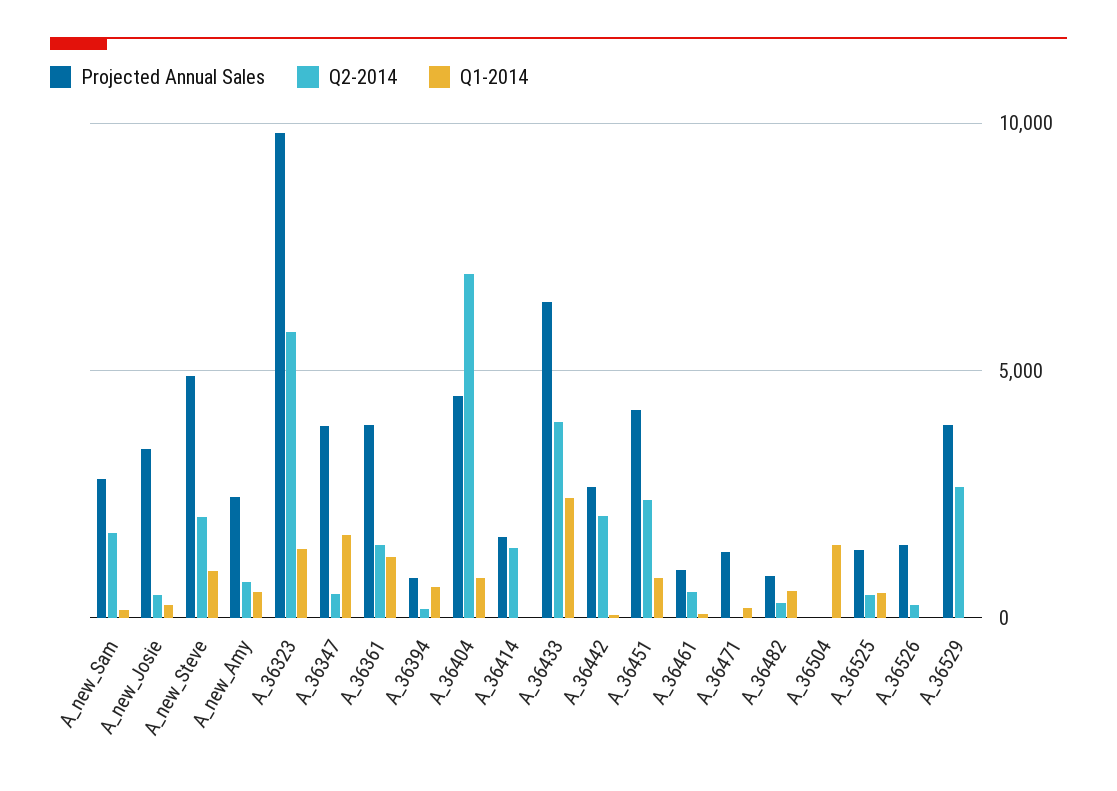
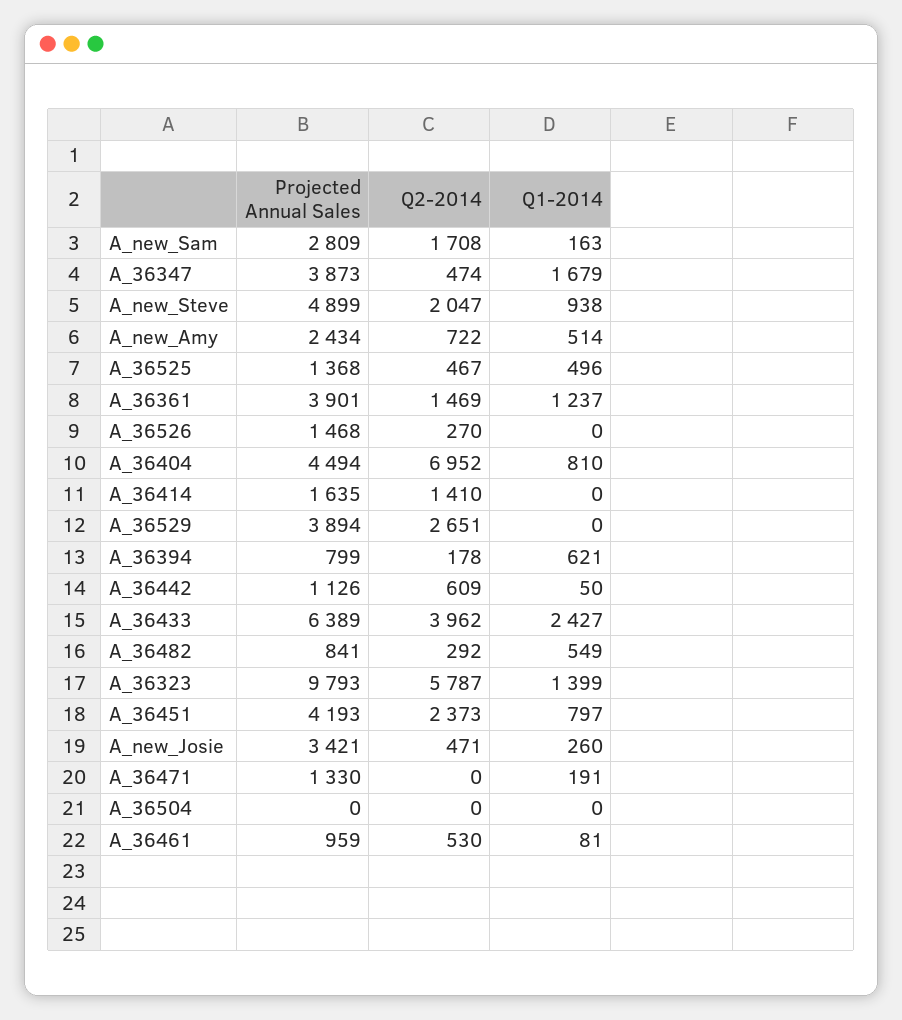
Projected Annual Sales, A_36442: 2500 -> 1126
Q2-2014, A_36442: 2000 -> 609
Q1-2014, A_36504: 1500 -> 0

